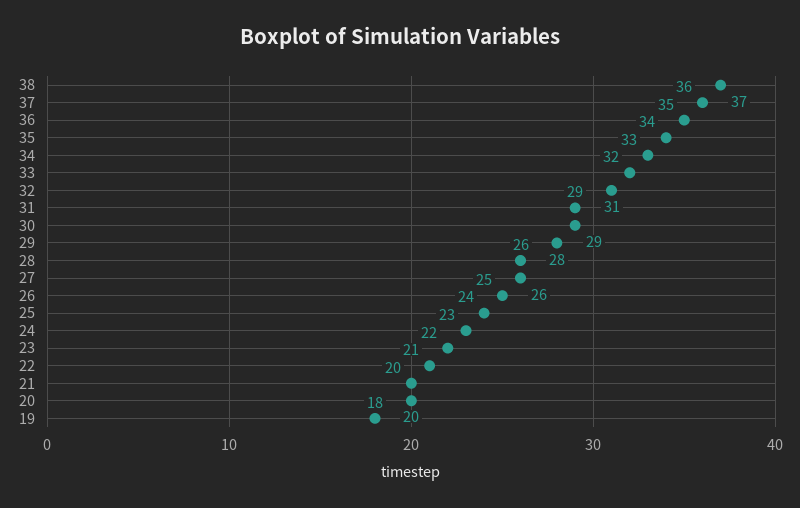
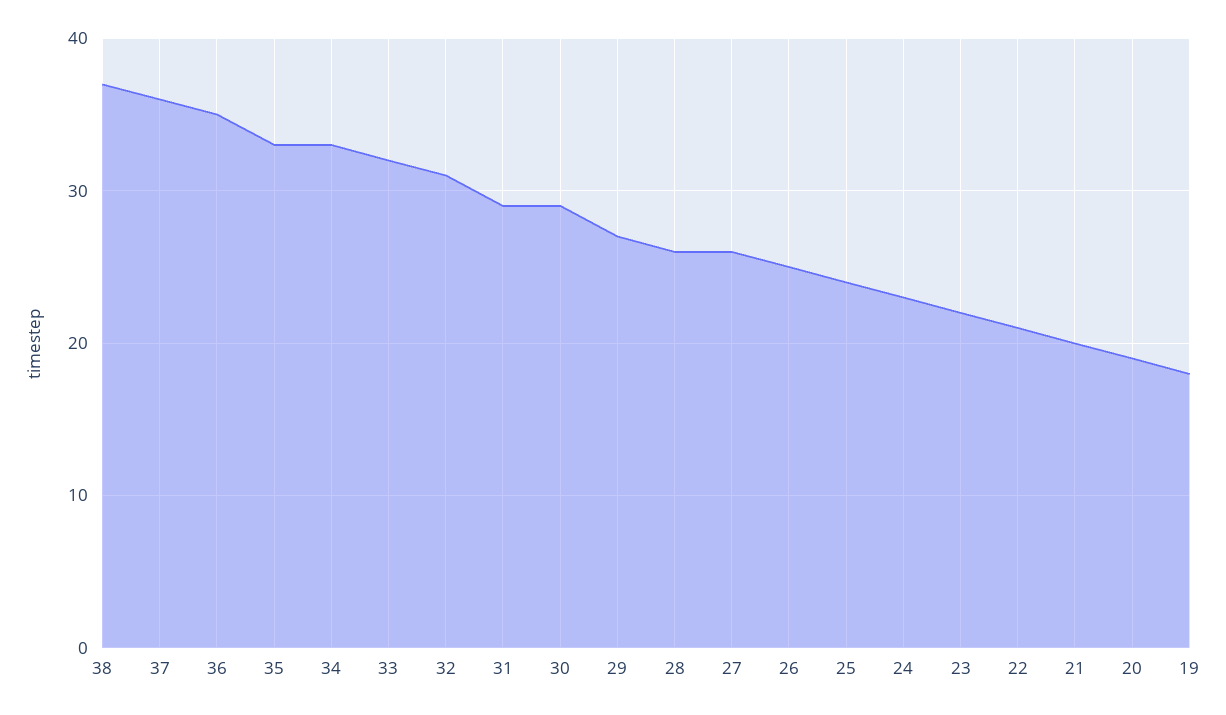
35: 34 -> 33
29: 28 -> 27
20: 20 -> 19

